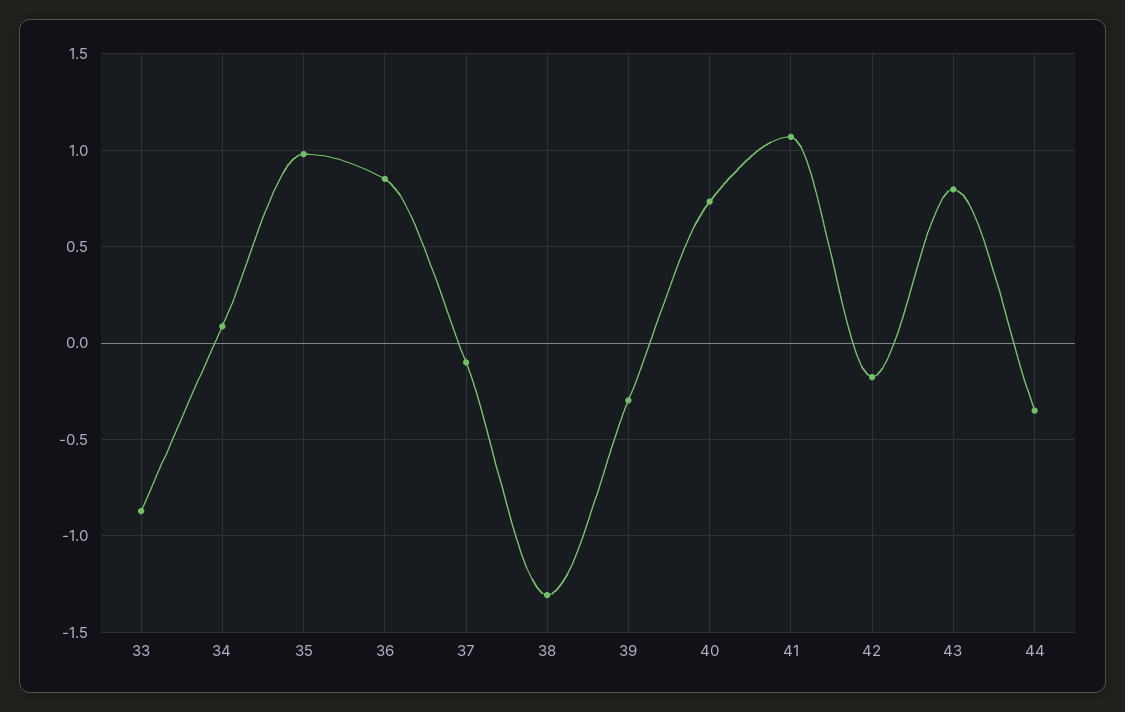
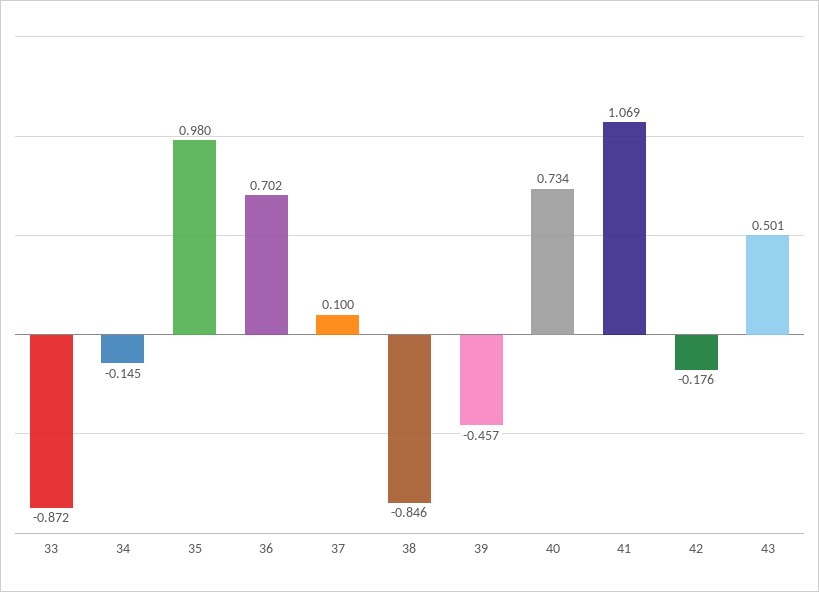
34: 0.1 -> -0.145
36: 0.85 -> 0.702
37: -0.1 -> 0.1
38: -1.3 -> -0.846
39: -0.3 -> -0.457
43: 0.8 -> 0.501
44: -0.35 -> none

